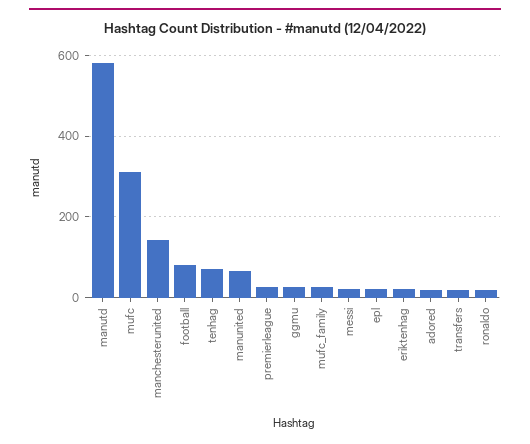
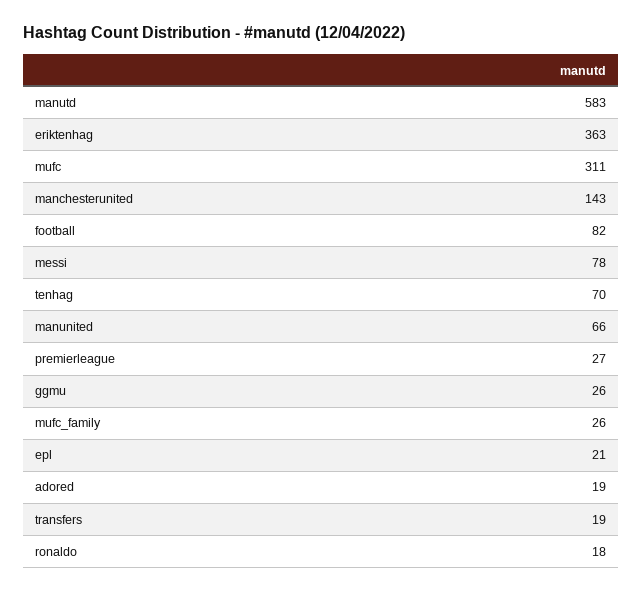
messi: 20 -> 78
eriktenhag: 20 -> 363

